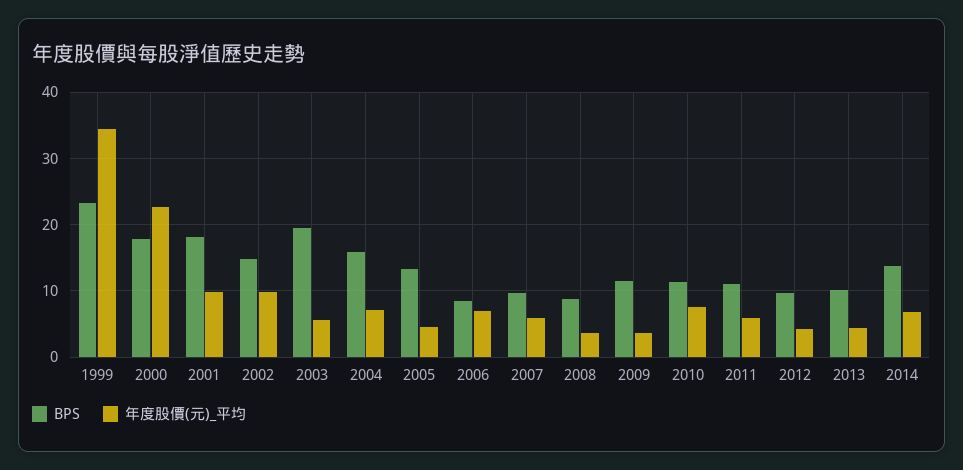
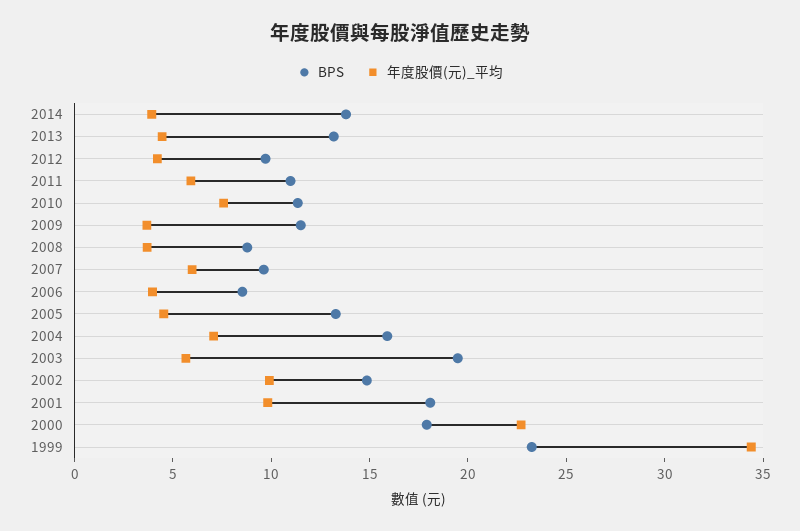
年度股價(元)_平均, 2006: 7 -> 4
BPS, 2013: 10 -> 13
年度股價(元)_平均, 2014: 7 -> 4

